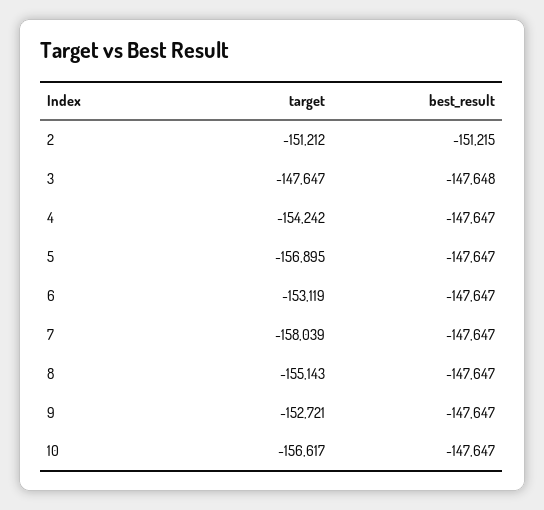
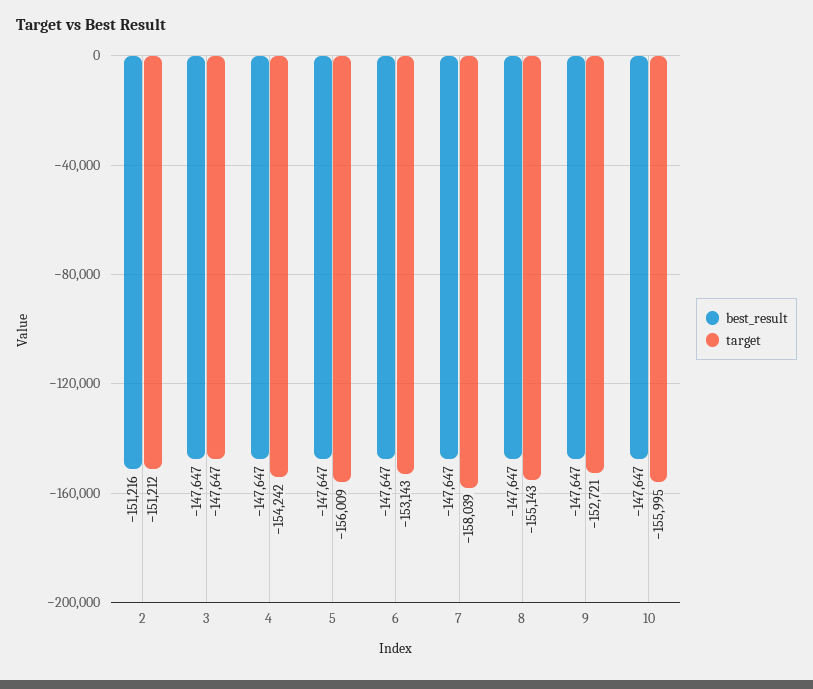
best_result, 2: -151215 -> -151216
best_result, 3: -147648 -> -147647
target, 5: -156895 -> -156009
target, 6: -153119 -> -153143
target, 10: -156617 -> -155995

